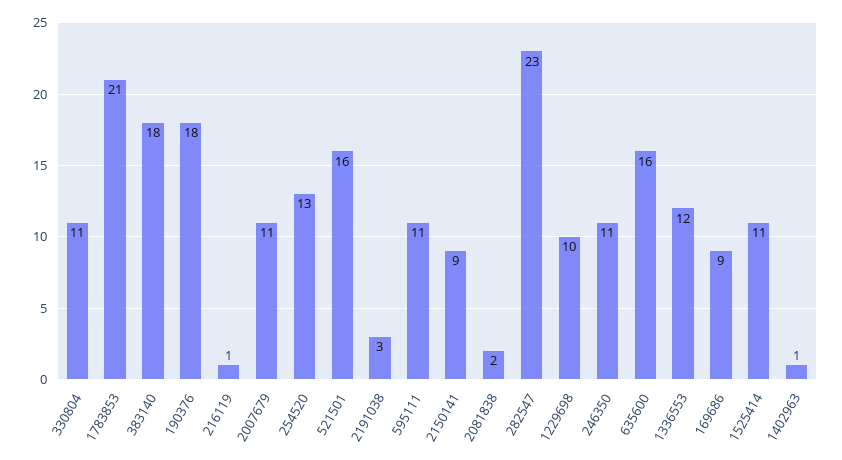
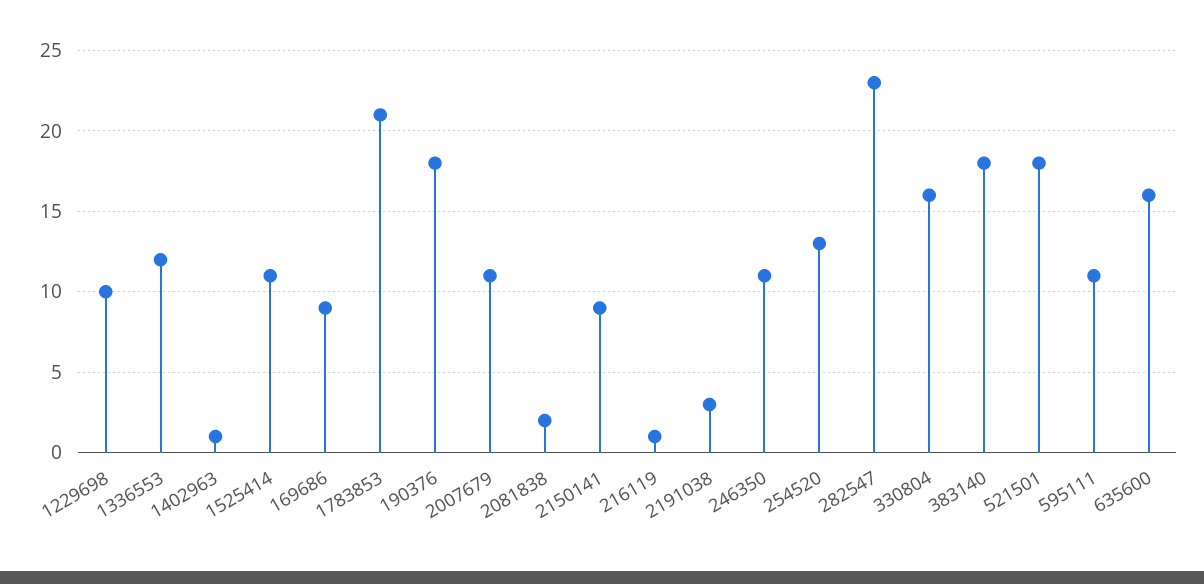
330804: 11 -> 16
521501: 16 -> 18

